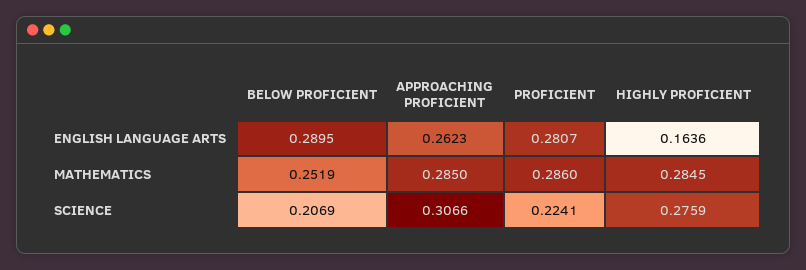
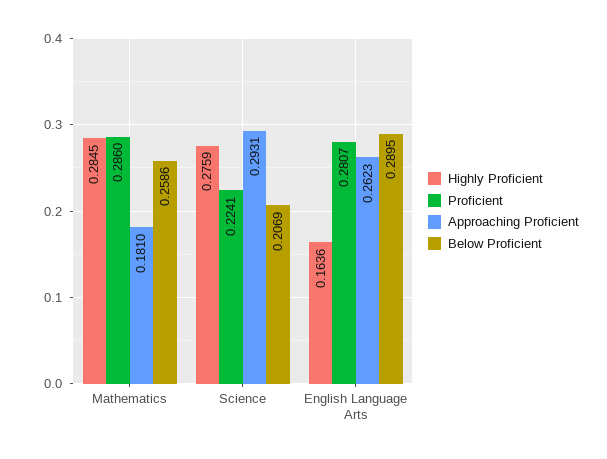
BELOW PROFICIENT, MATHEMATICS: 0.2519 -> 0.2586
APPROACHING PROFICIENT, MATHEMATICS: 0.285 -> 0.181
APPROACHING PROFICIENT, SCIENCE: 0.3066 -> 0.2931

